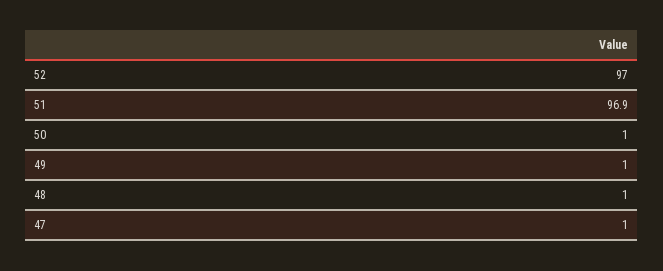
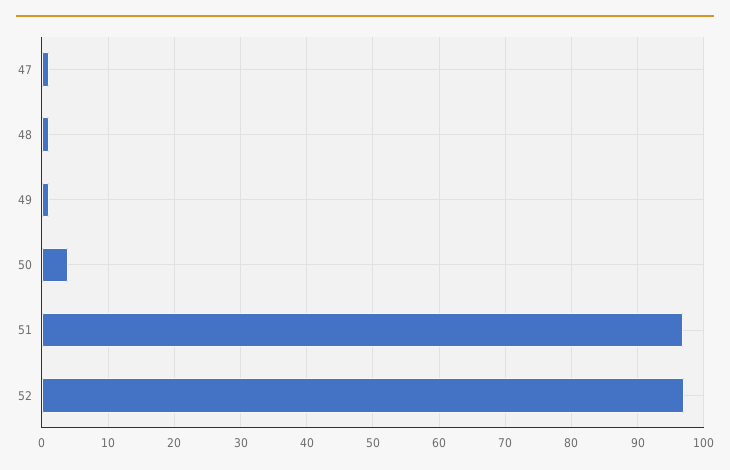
50: 1 -> 4

